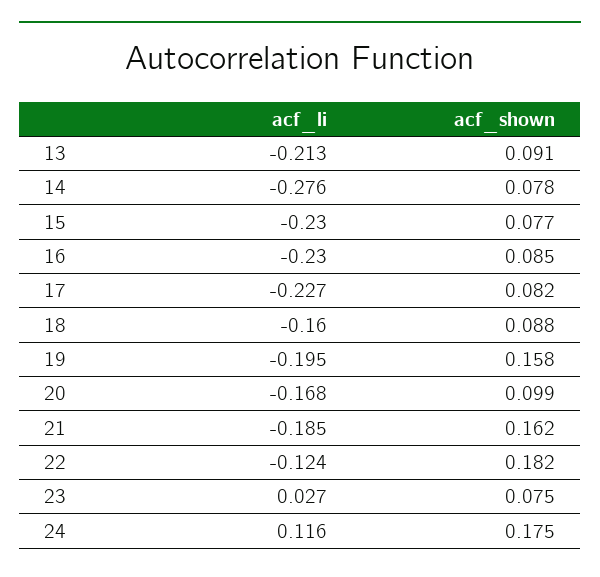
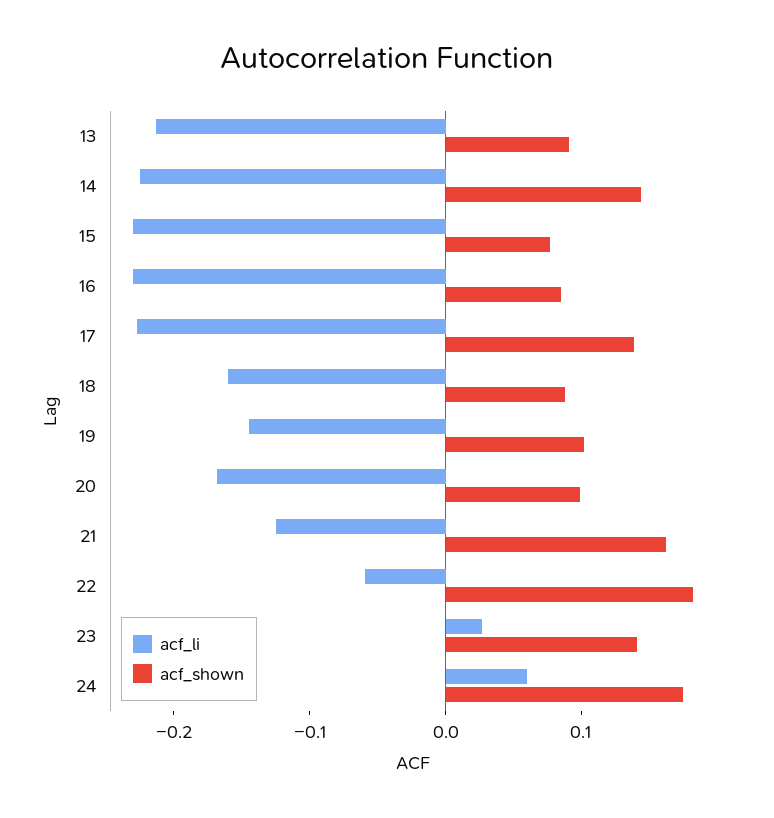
acf_li, 14: -0.276 -> -0.22
acf_shown, 14: 0.078 -> 0.14
acf_shown, 17: 0.082 -> 0.14
acf_li, 19: -0.195 -> -0.14
acf_shown, 19: 0.158 -> 0.1
acf_li, 21: -0.185 -> -0.12
acf_li, 22: -0.124 -> -0.06
acf_shown, 23: 0.075 -> 0.14
acf_li, 24: 0.116 -> 0.06

